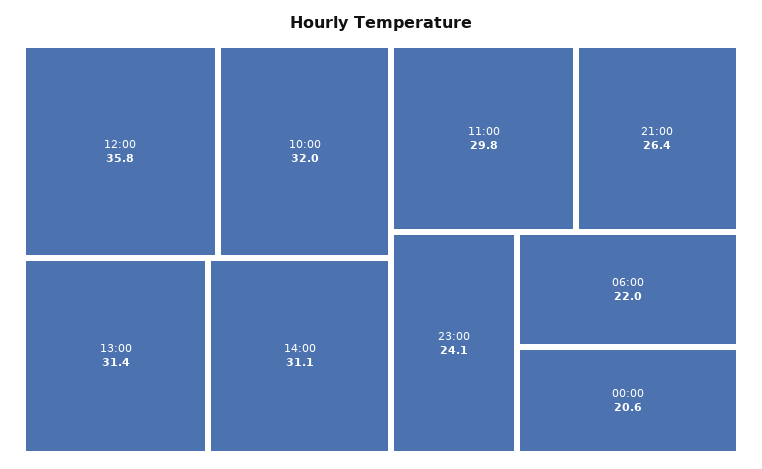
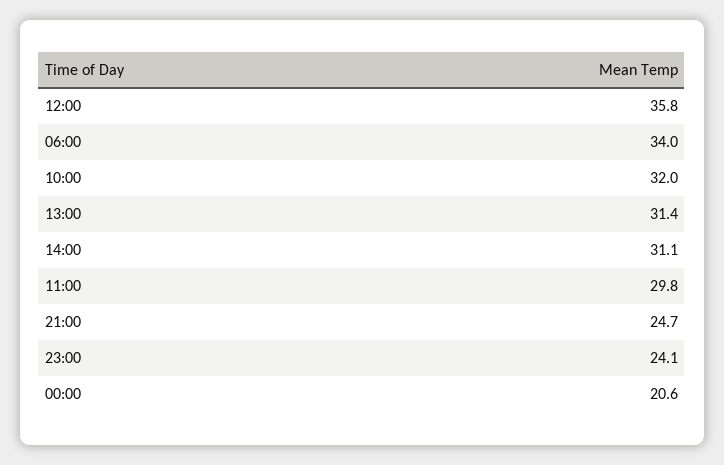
21:00: 26.4 -> 24.7
06:00: 22 -> 34

